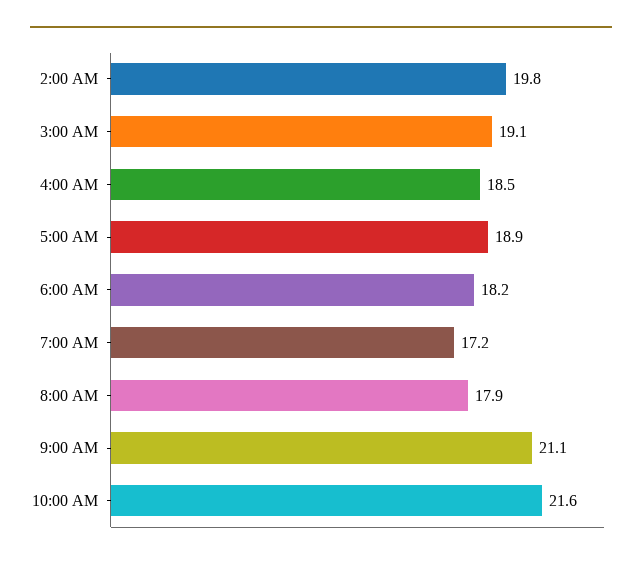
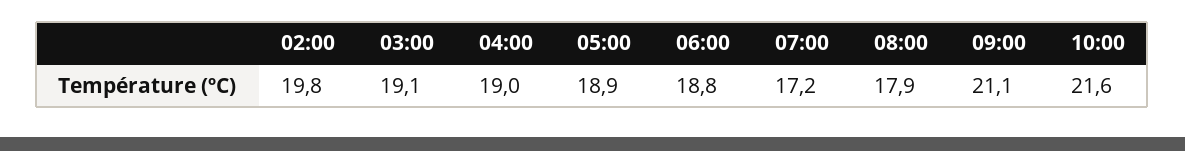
4:00 AM: 18.5 -> 19
6:00 AM: 18.2 -> 18.8

